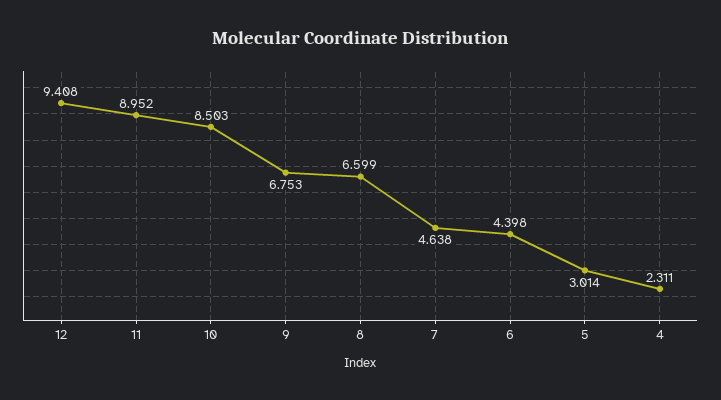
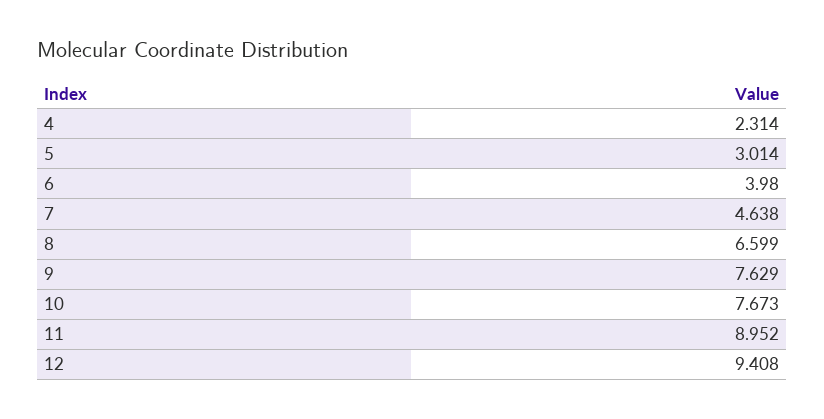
10: 8.503 -> 7.673
9: 6.753 -> 7.629
6: 4.398 -> 3.98
4: 2.311 -> 2.314

